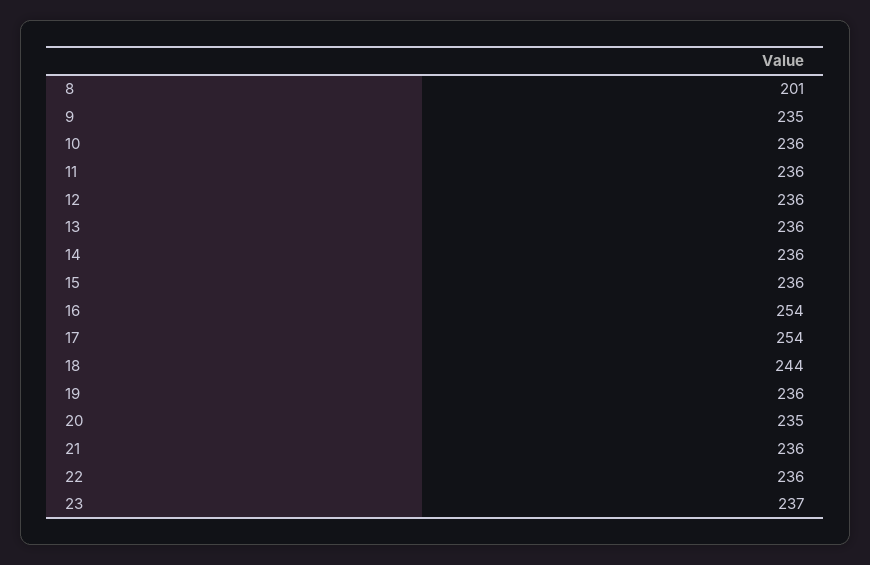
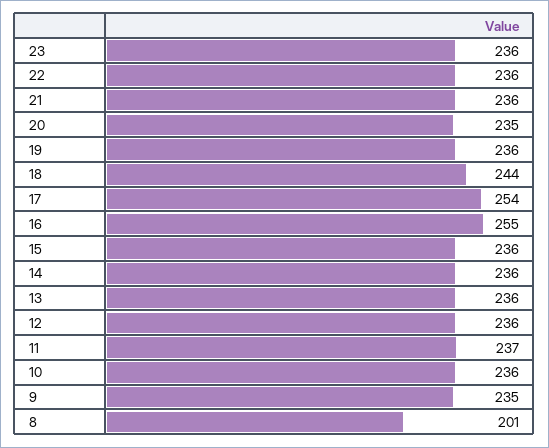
11: 236 -> 237
16: 254 -> 255
23: 237 -> 236

